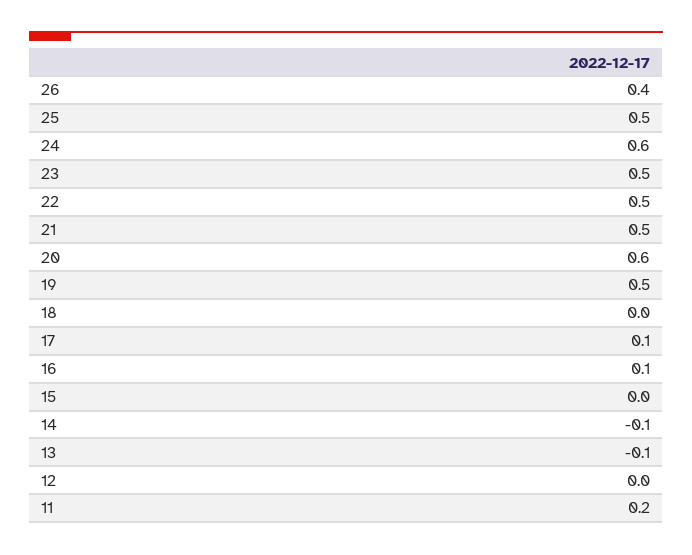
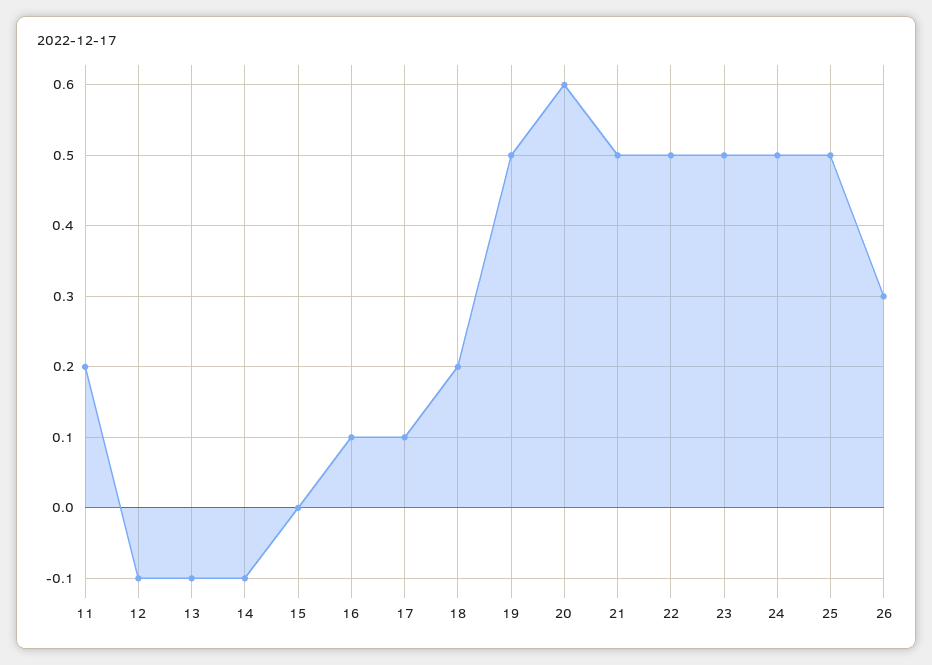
26: 0.4 -> 0.3
24: 0.6 -> 0.5
18: 0 -> 0.2
12: 0 -> -0.1

